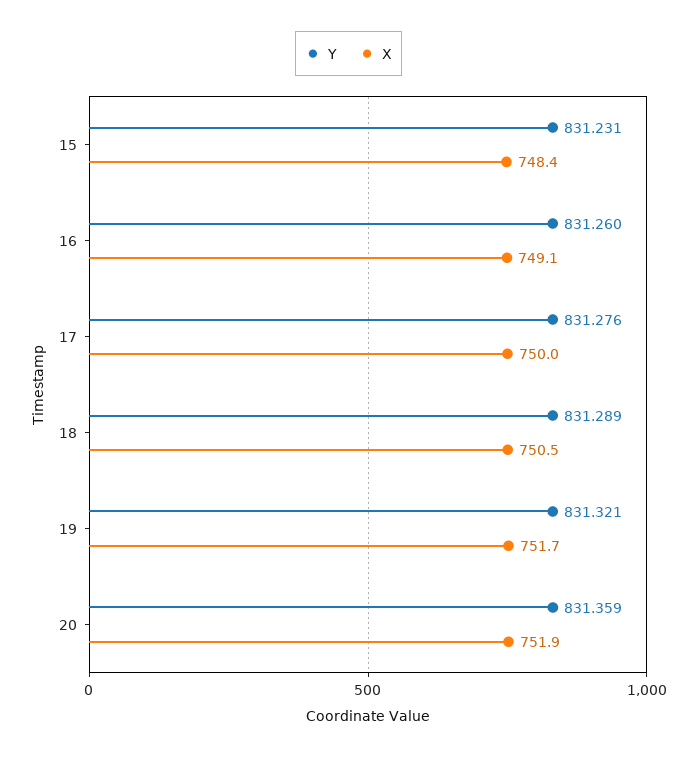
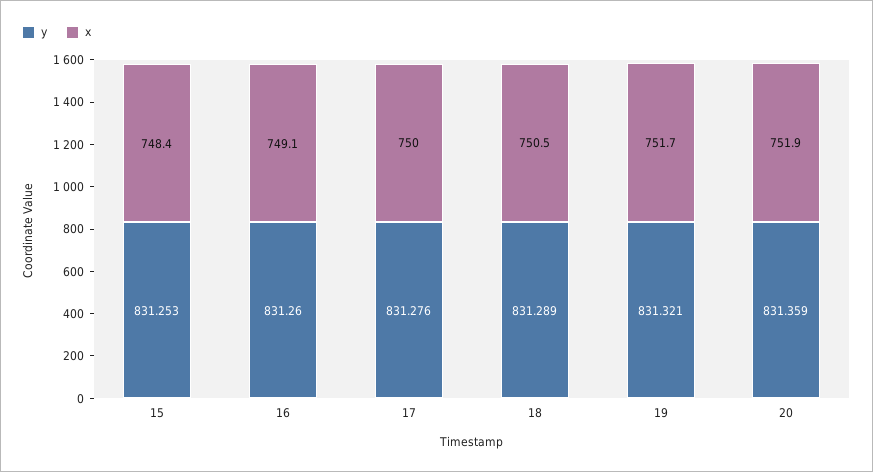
Y, 15: 831.231 -> 831.253

